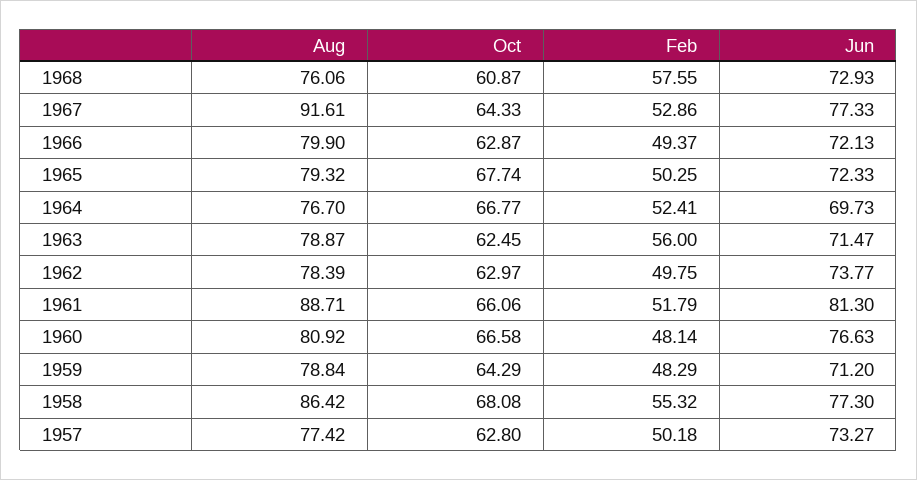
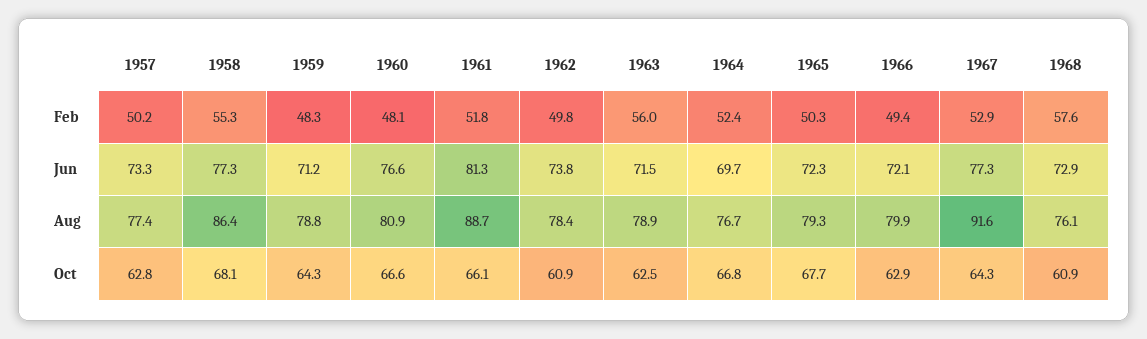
Oct, 1962: 62.97 -> 60.9

